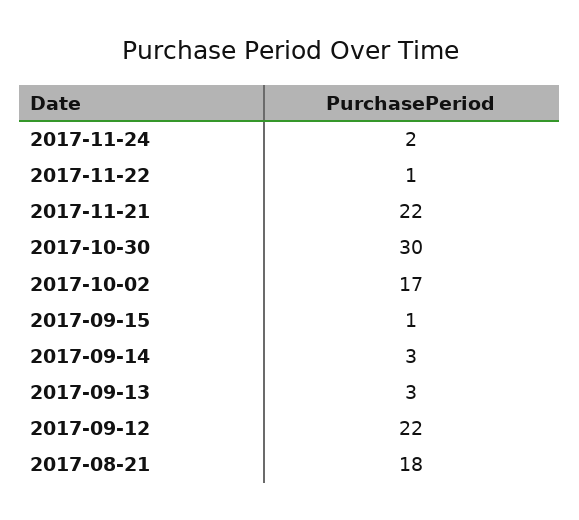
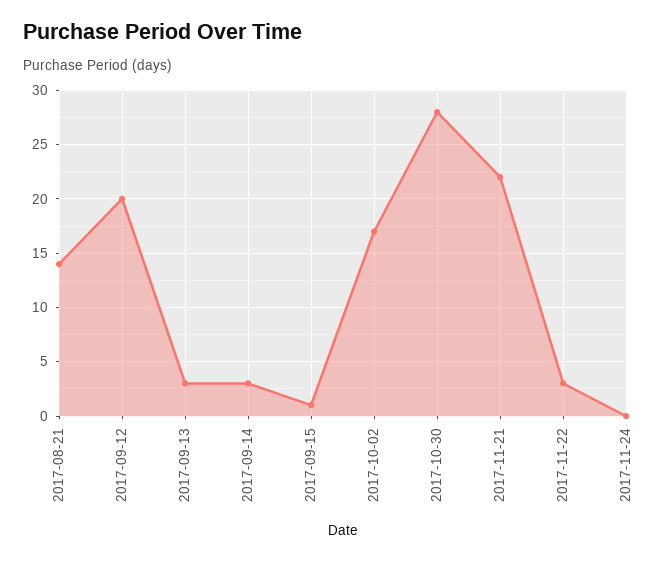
2017-11-24: 2 -> 0
2017-11-22: 1 -> 3
2017-10-30: 30 -> 28
2017-09-12: 22 -> 20
2017-08-21: 18 -> 14

